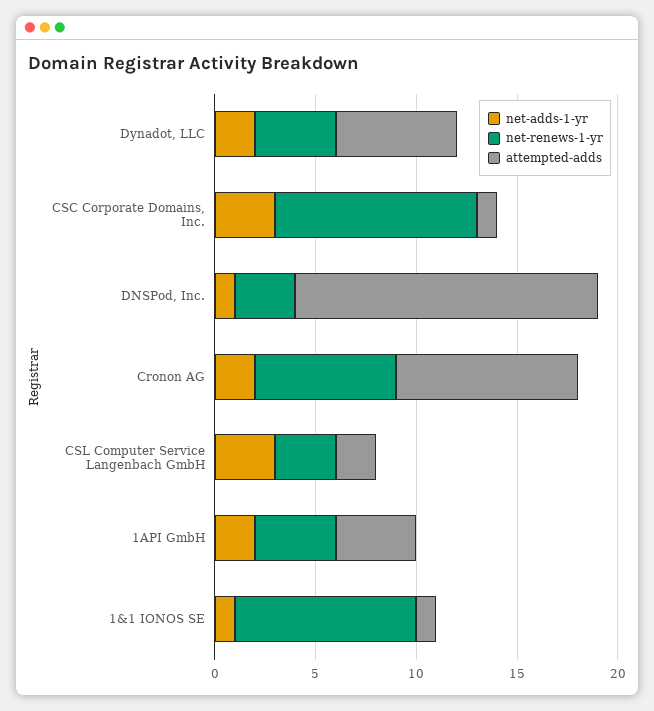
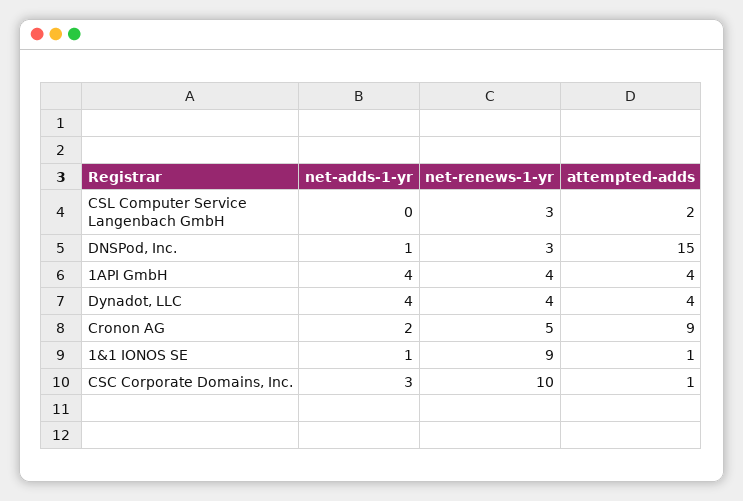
net-adds-1-yr, Dynadot, LLC: 2 -> 4
attempted-adds, Dynadot, LLC: 6 -> 4
net-renews-1-yr, Cronon AG: 7 -> 5
net-adds-1-yr, CSL Computer Service Langenbach GmbH: 3 -> 0
net-adds-1-yr, 1API GmbH: 2 -> 4

